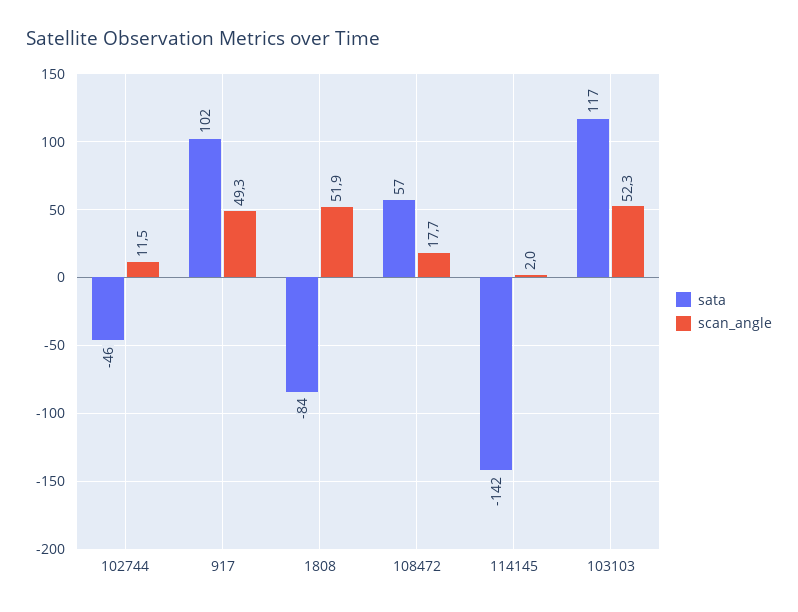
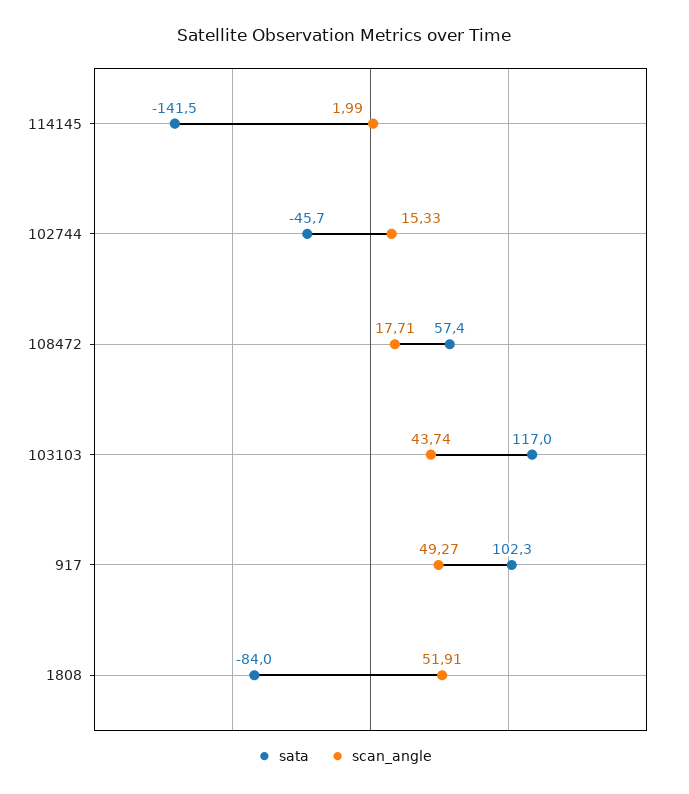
scan_angle, 102744: 11.5 -> 15.33
scan_angle, 103103: 52.3 -> 43.74

